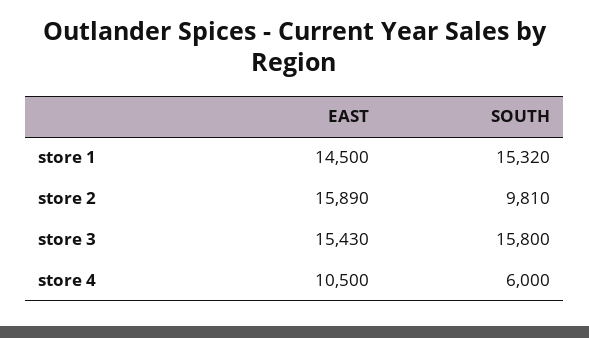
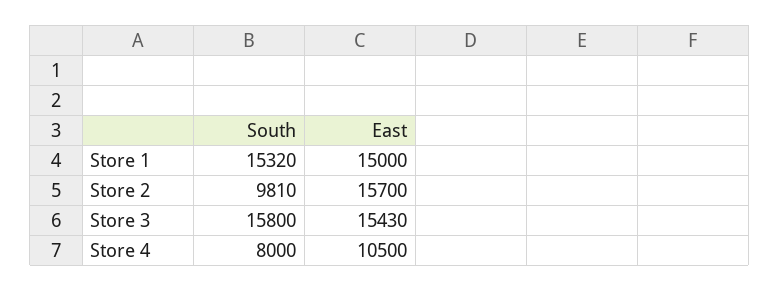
EAST, store 1: 14500 -> 15000
EAST, store 2: 15890 -> 15700
SOUTH, store 4: 6000 -> 8000

